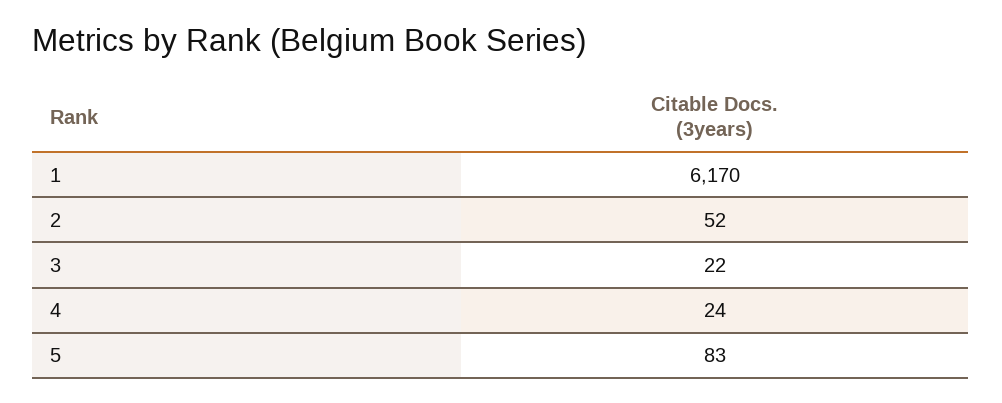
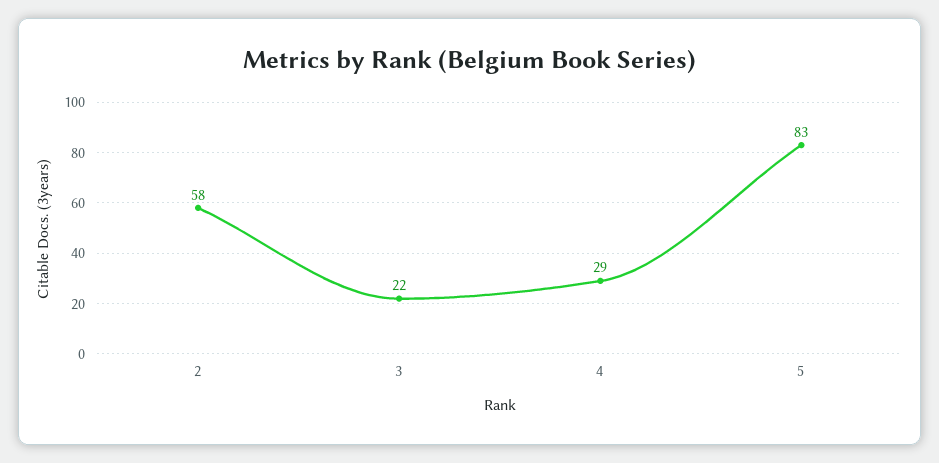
1: 6170 -> none
2: 52 -> 58
4: 24 -> 29

